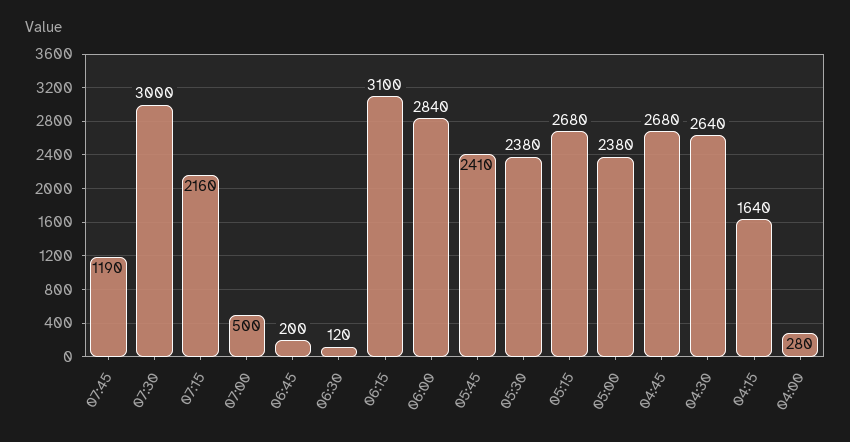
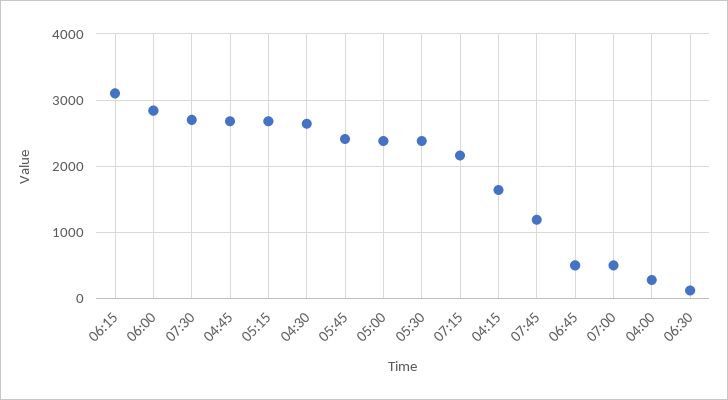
07:30: 3000 -> 2700
06:45: 200 -> 500

